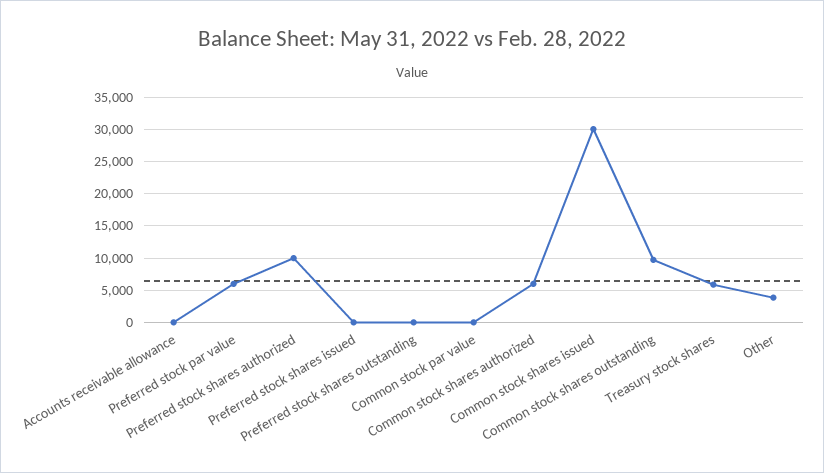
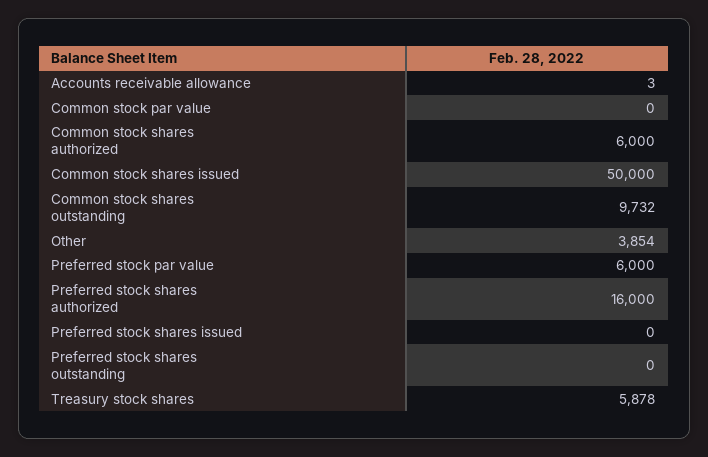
Preferred stock shares authorized: 10000 -> 16000
Common stock shares issued: 30000 -> 50000

